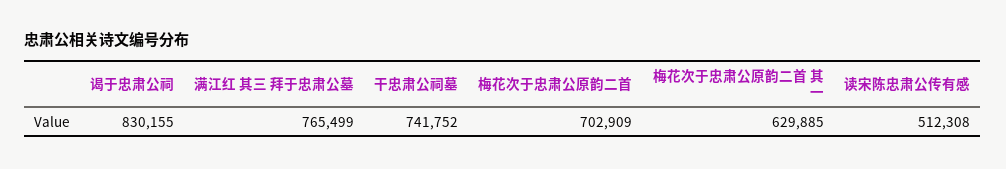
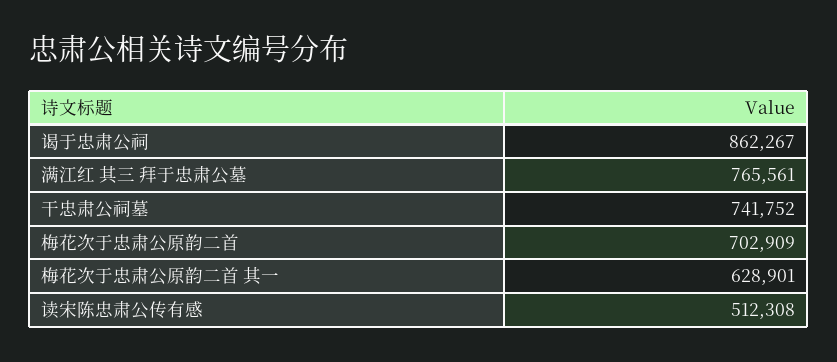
谒于忠肃公祠: 830155 -> 862267
满江红 其三 拜于忠肃公墓: 765499 -> 765561
梅花次于忠肃公原韵二首 其一: 629885 -> 628901

